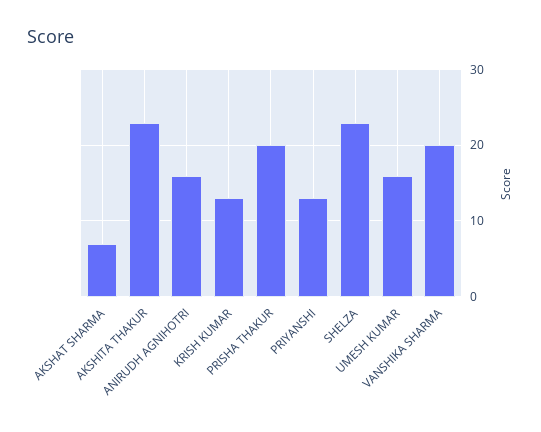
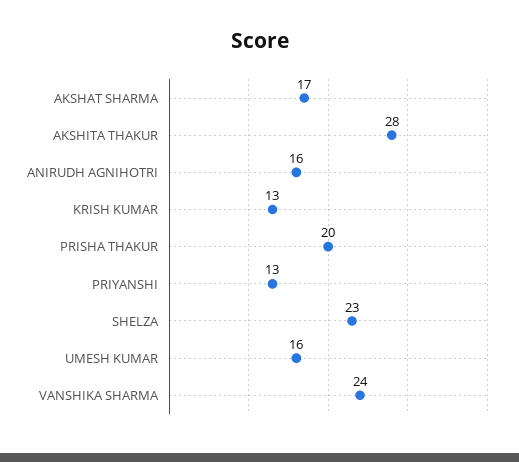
AKSHAT SHARMA: 7 -> 17
AKSHITA THAKUR: 23 -> 28
VANSHIKA SHARMA: 20 -> 24

